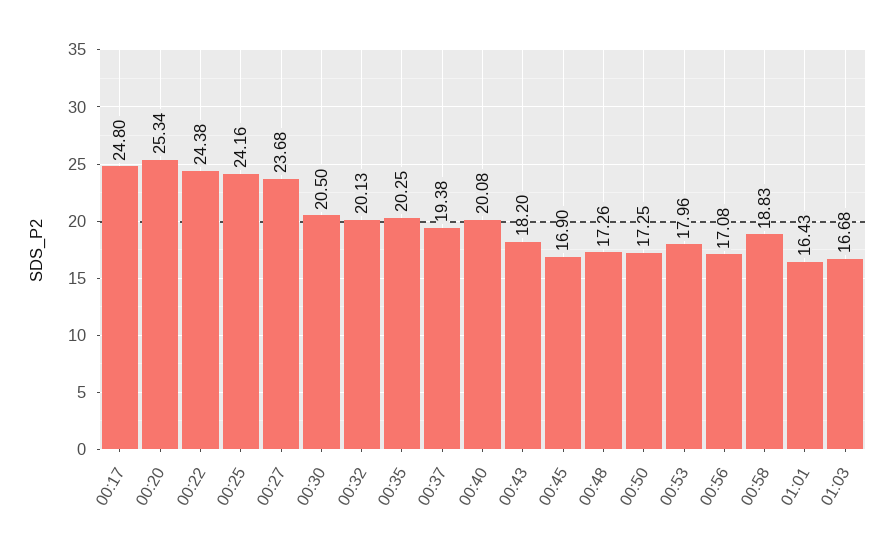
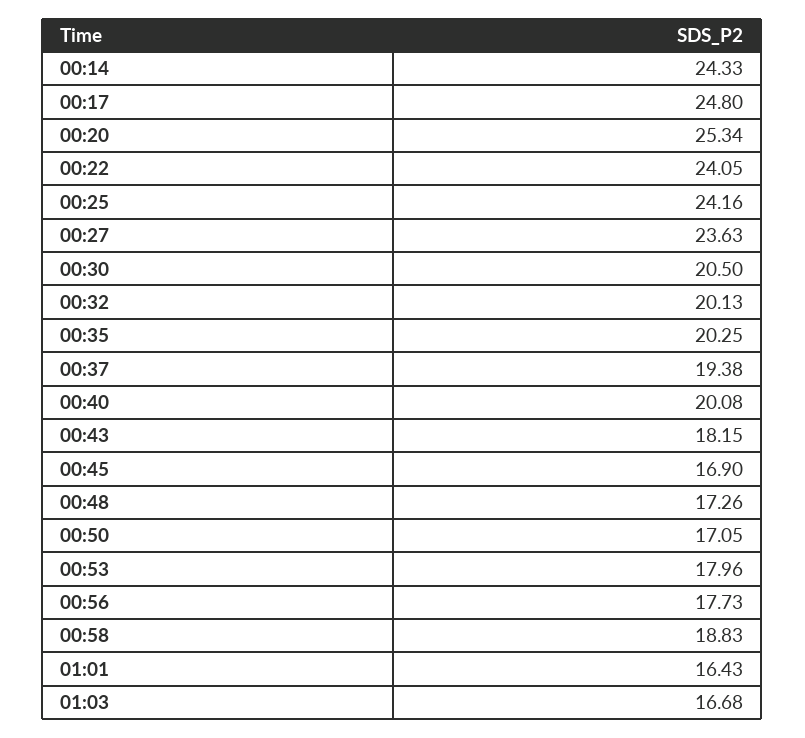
00:22: 24.38 -> 24.05
00:27: 23.68 -> 23.63
00:43: 18.2 -> 18.15
00:50: 17.25 -> 17.05
00:56: 17.08 -> 17.73
00:14: none -> 24.33

